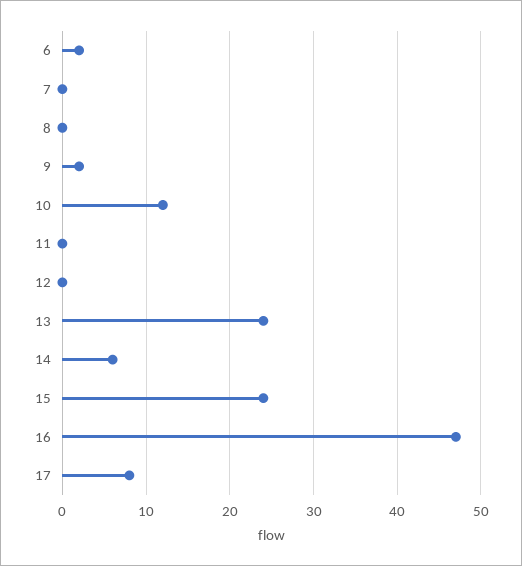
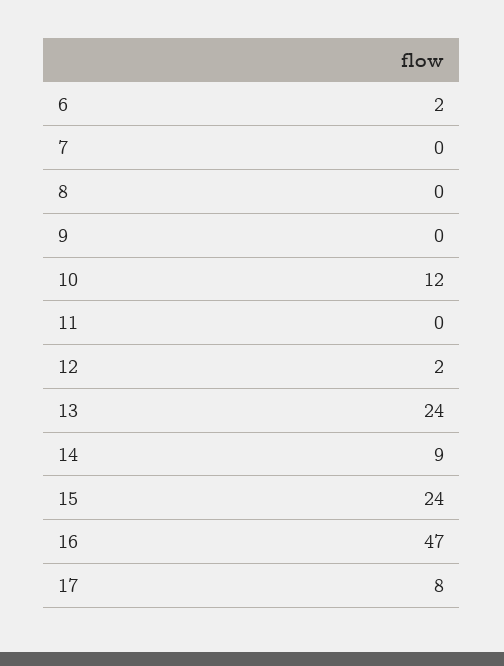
9: 2 -> 0
12: 0 -> 2
14: 6 -> 9

